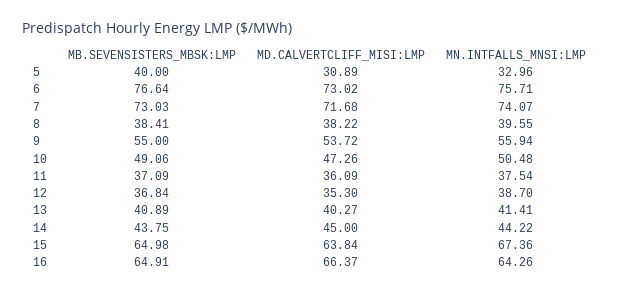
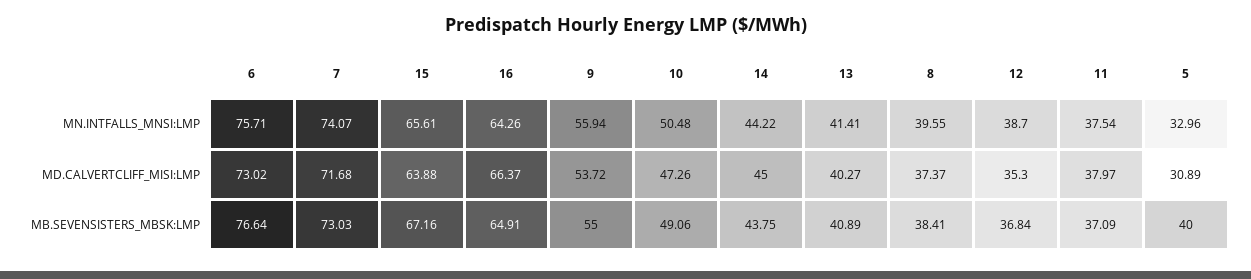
MD.CALVERTCLIFF_MISI:LMP, 8: 38.22 -> 37.37
MD.CALVERTCLIFF_MISI:LMP, 11: 36.09 -> 37.97
MB.SEVENSISTERS_MBSK:LMP, 15: 64.98 -> 67.16
MD.CALVERTCLIFF_MISI:LMP, 15: 63.84 -> 63.88
MN.INTFALLS_MNSI:LMP, 15: 67.36 -> 65.61

